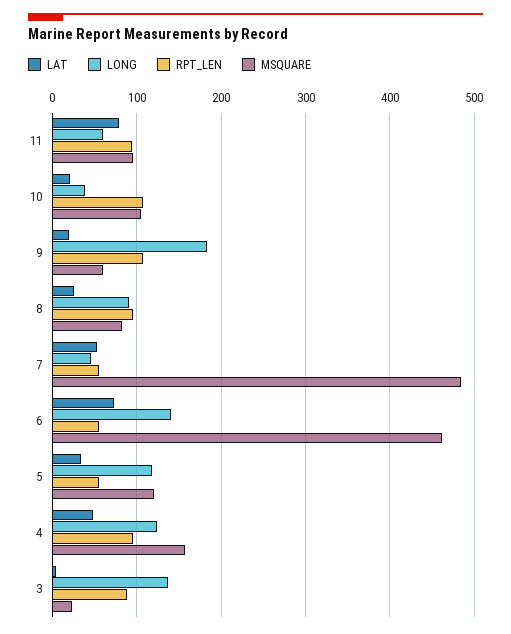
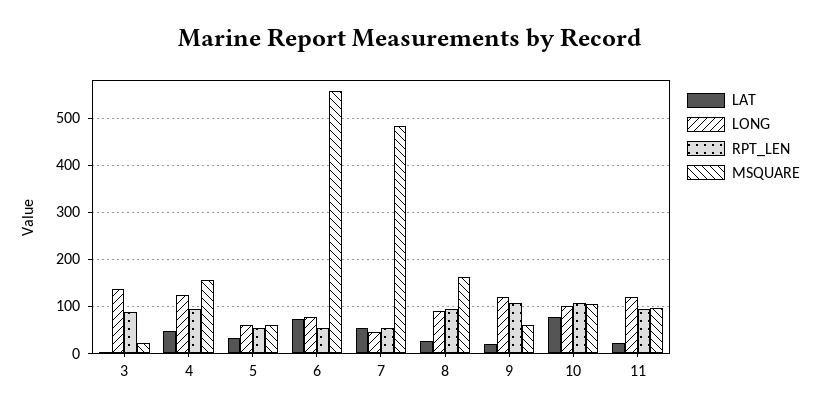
LAT, 11: 80 -> 20
LONG, 11: 60 -> 120
LAT, 10: 20 -> 80
LONG, 10: 40 -> 100
LONG, 9: 180 -> 120
MSQUARE, 8: 80 -> 160
LONG, 6: 140 -> 80
MSQUARE, 6: 460 -> 560
LONG, 5: 120 -> 60
MSQUARE, 5: 120 -> 60

